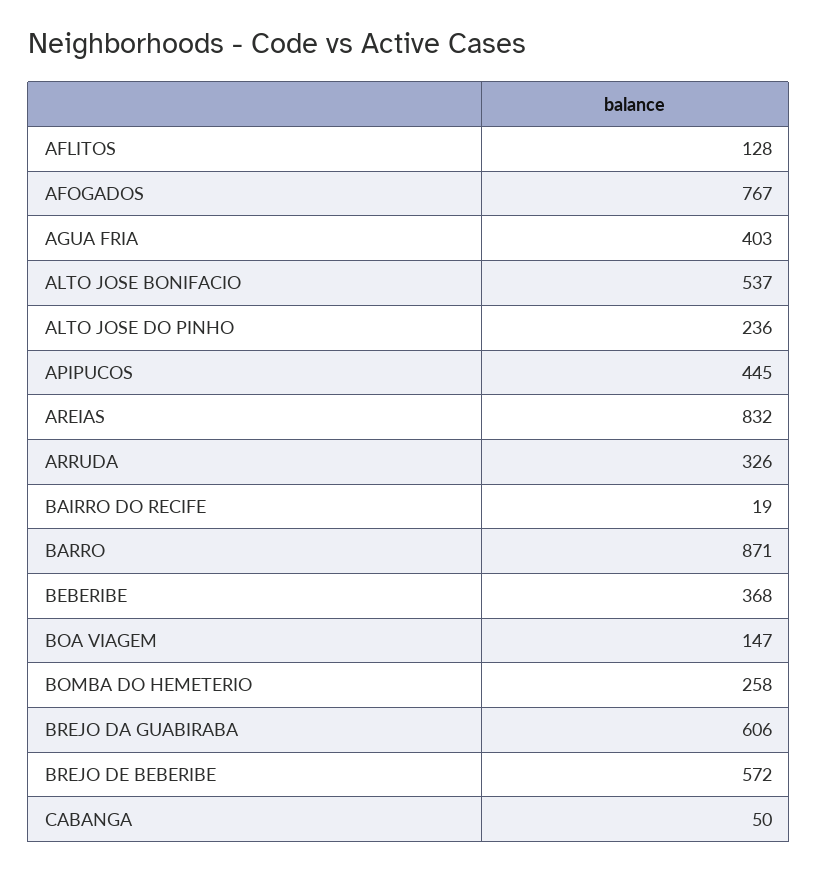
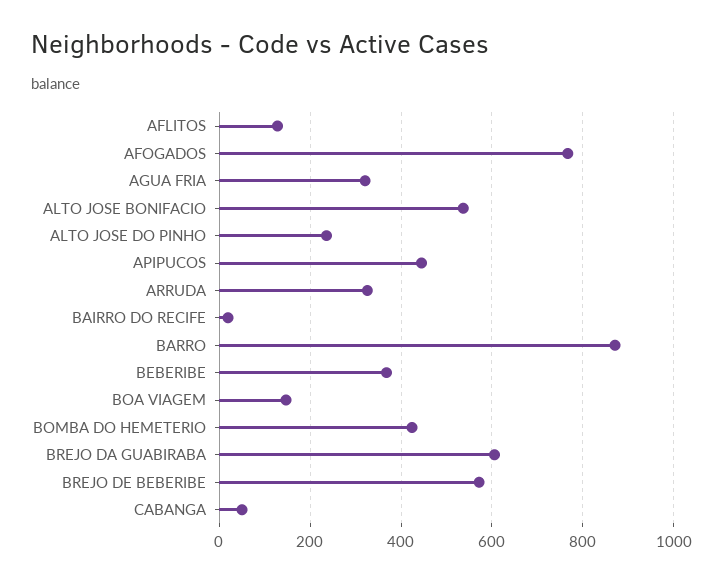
AGUA FRIA: 403 -> 320
AREIAS: 832 -> none
BOMBA DO HEMETERIO: 258 -> 420

